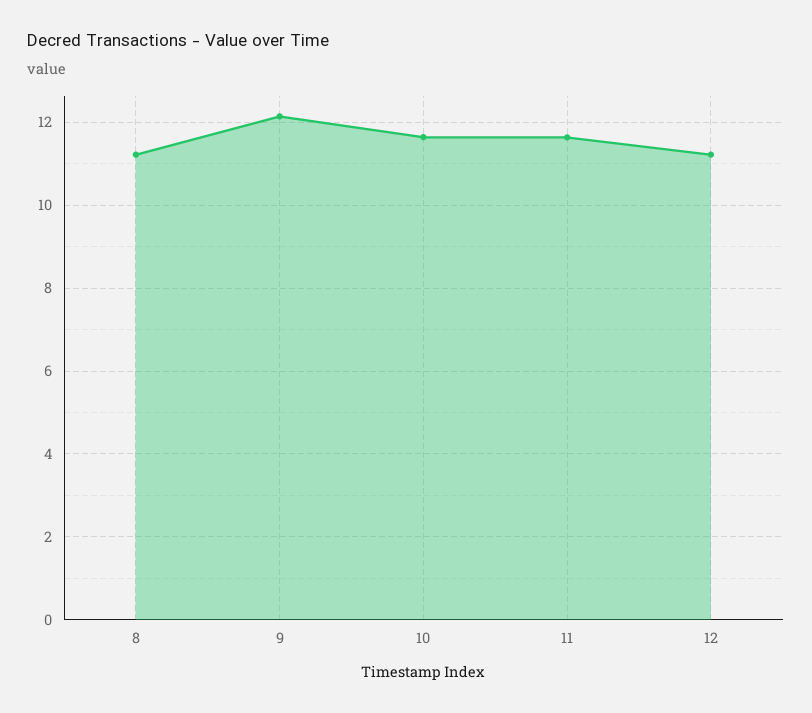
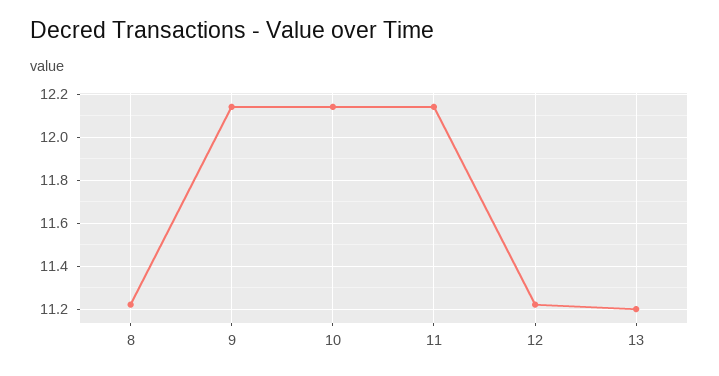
10: 11.6 -> 12.15
11: 11.6 -> 12.15
13: none -> 11.2

